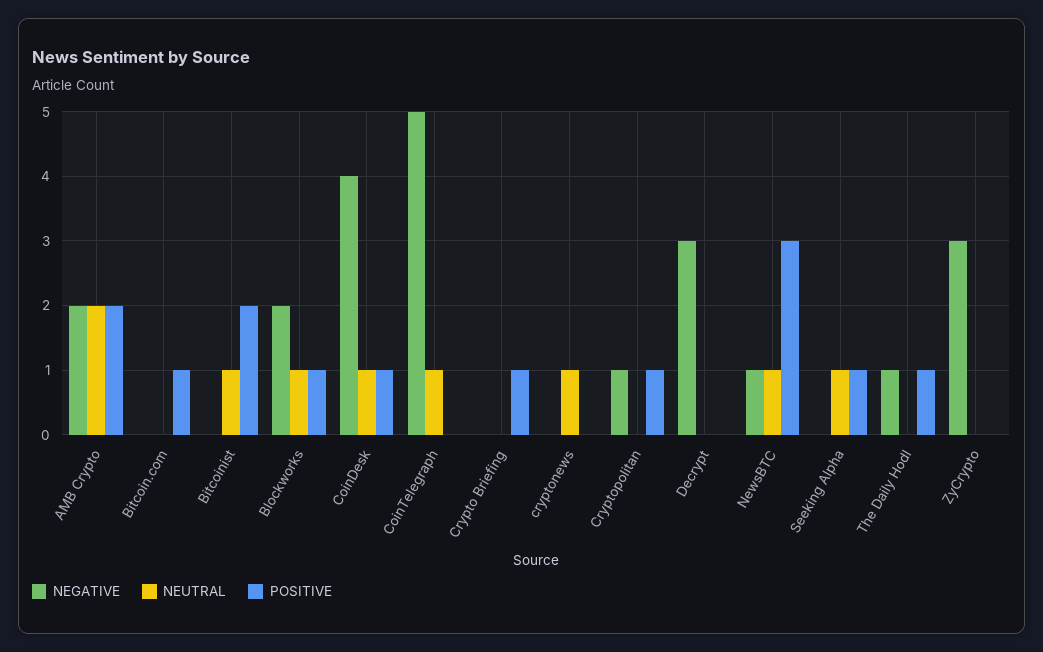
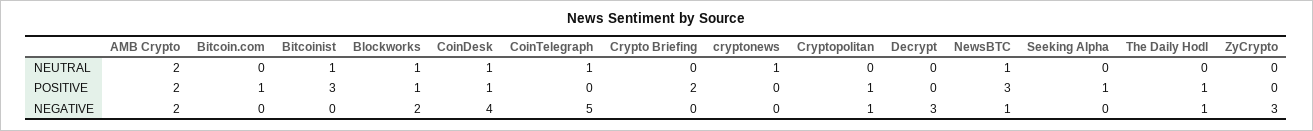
POSITIVE, Bitcoinist: 2 -> 3
POSITIVE, Crypto Briefing: 1 -> 2
NEUTRAL, Seeking Alpha: 1 -> 0

